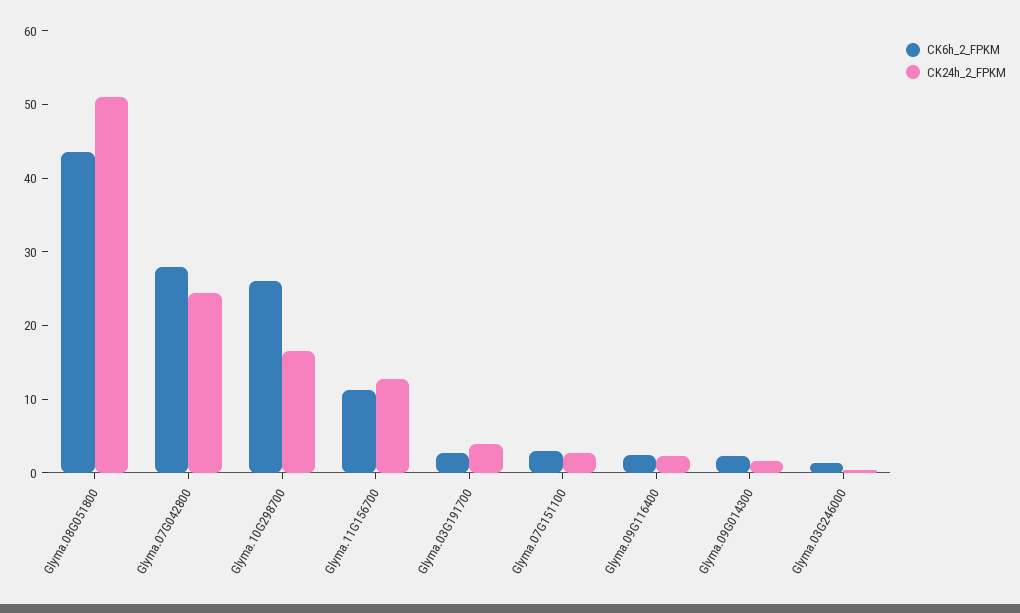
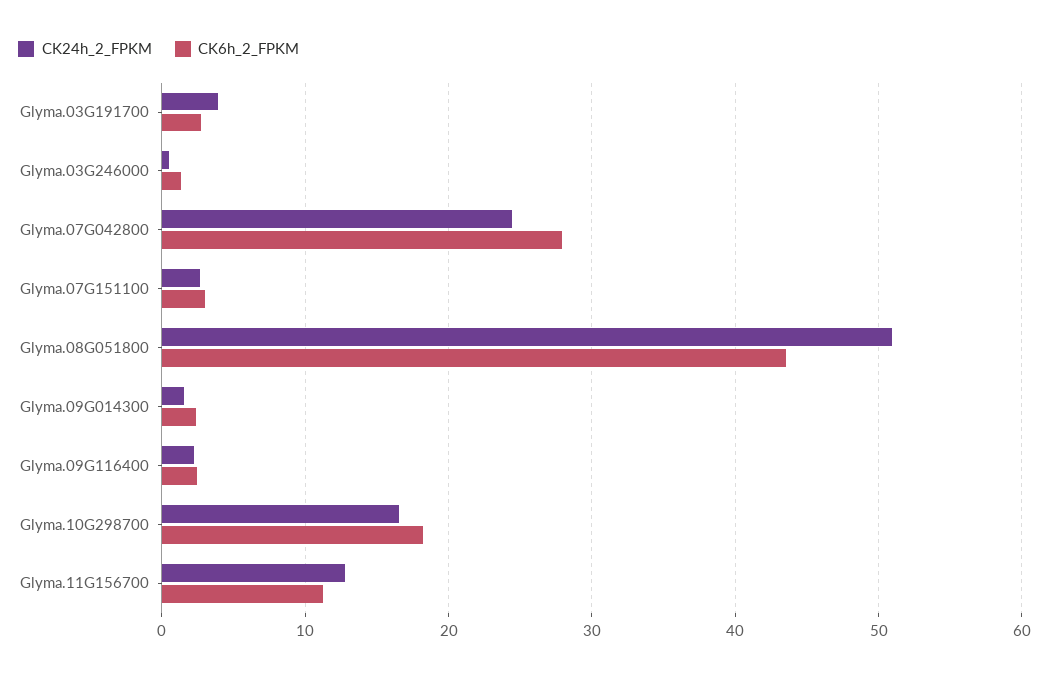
CK6h_2_FPKM, Glyma.10G298700: 26 -> 18

